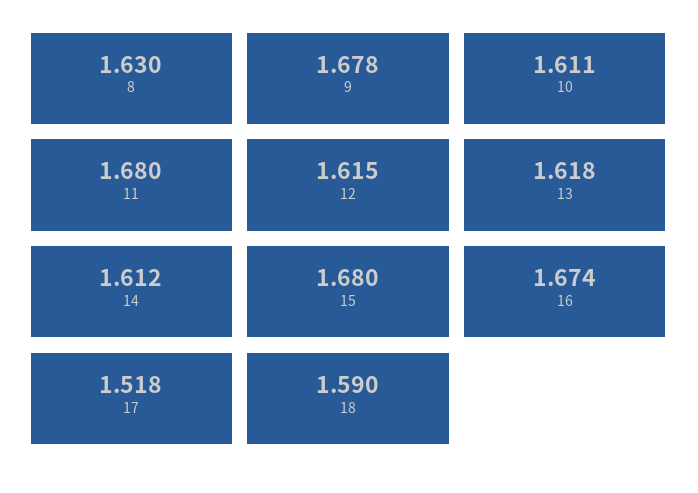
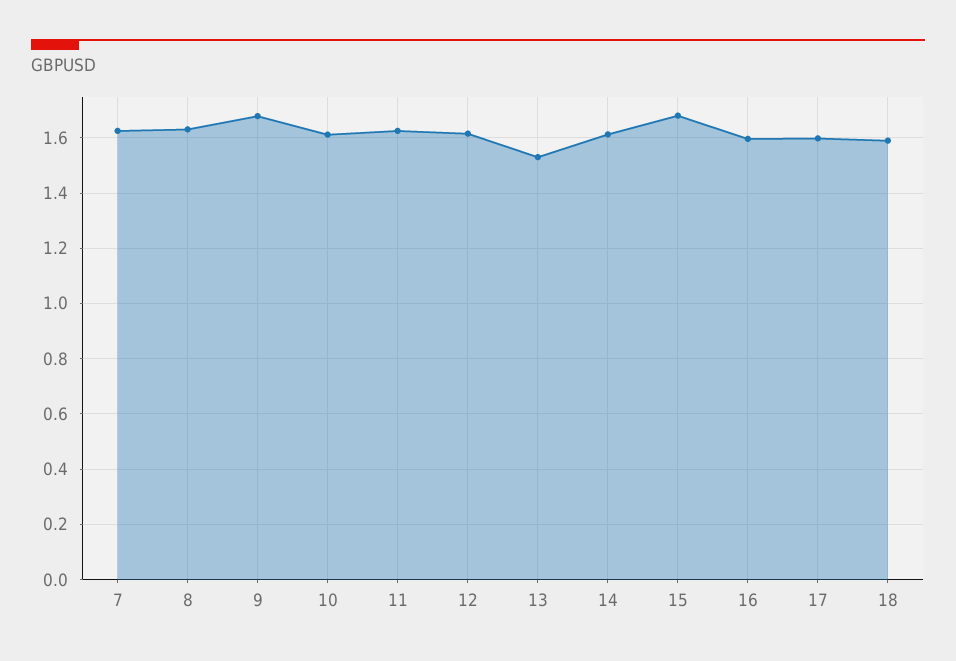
11: 1.68 -> 1.625
13: 1.618 -> 1.525
16: 1.674 -> 1.6
17: 1.518 -> 1.6
7: none -> 1.625

